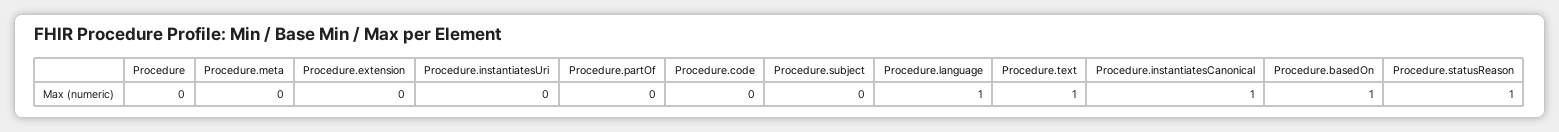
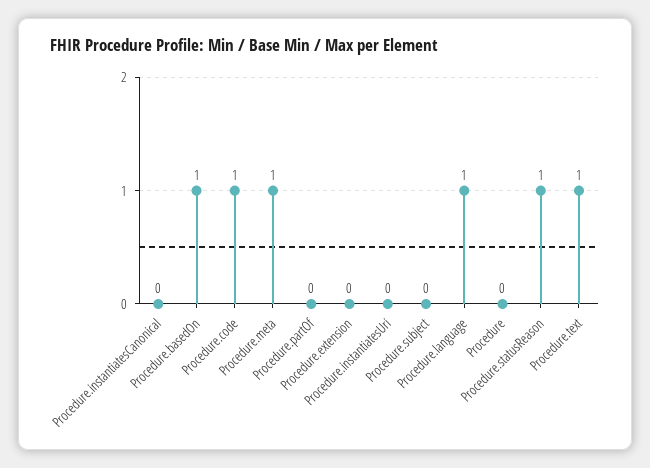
Procedure.meta: 0 -> 1
Procedure.code: 0 -> 1
Procedure.instantiatesCanonical: 1 -> 0

